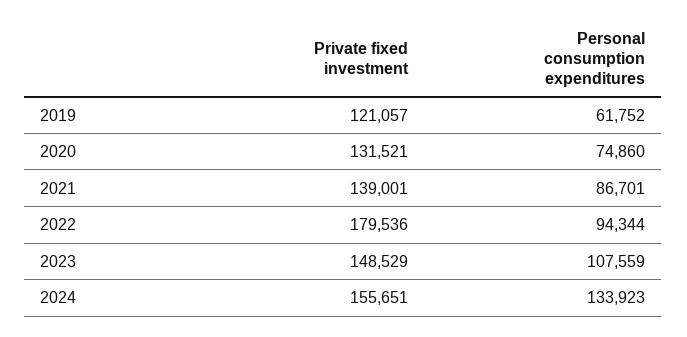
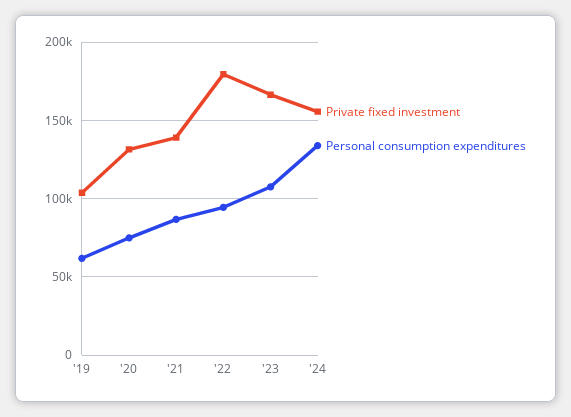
Private fixed investment, 2019: 121057 -> 105000
Private fixed investment, 2023: 148529 -> 165000

